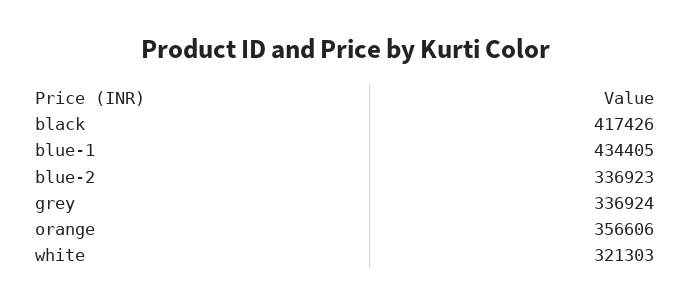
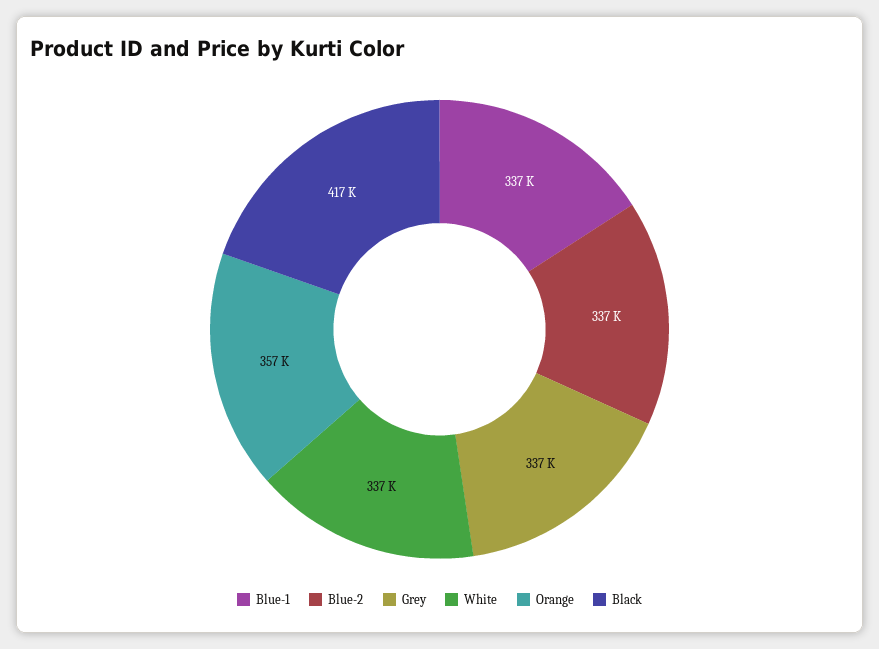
blue-1: 434405 -> 337000
white: 321303 -> 337000

